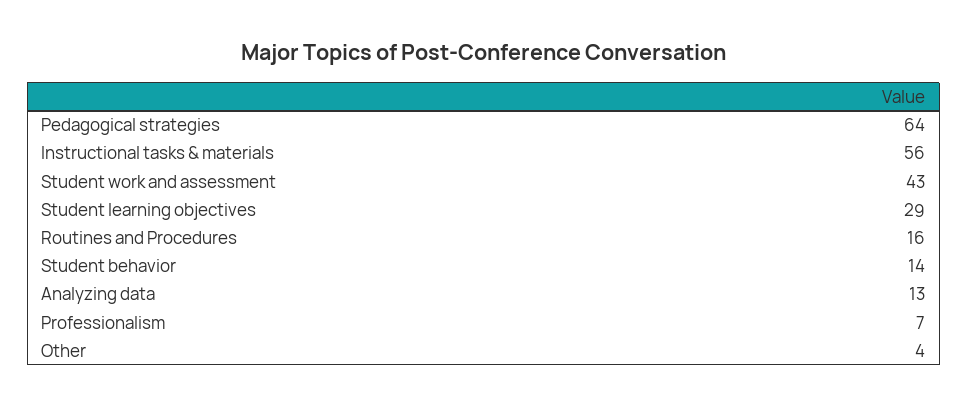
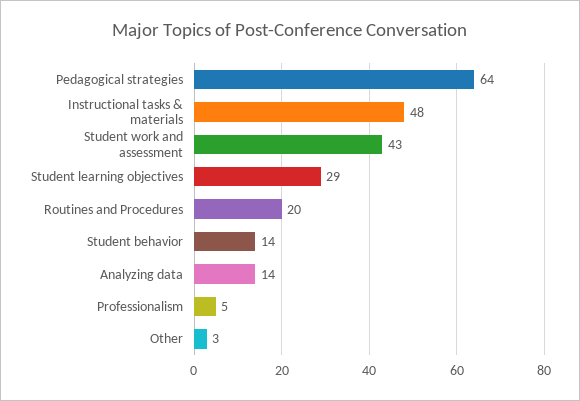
Instructional tasks & materials: 56 -> 48
Routines and Procedures: 16 -> 20
Analyzing data: 13 -> 14
Professionalism: 7 -> 5
Other: 4 -> 3

